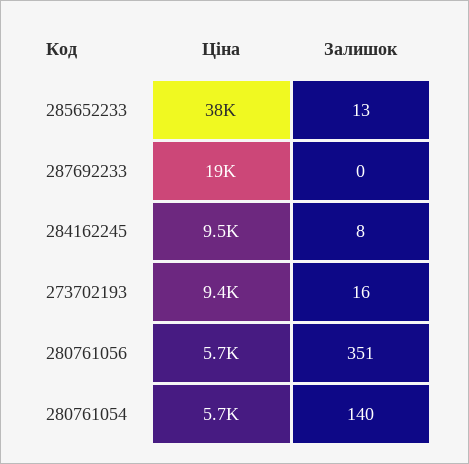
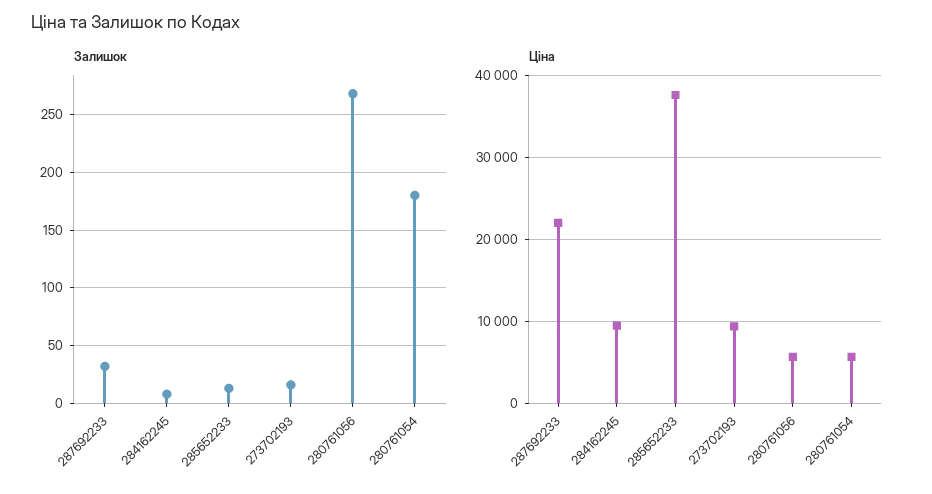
Ціна, 287692233: 19000 -> 22000
Залишок, 287692233: 0 -> 30
Залишок, 280761056: 351 -> 270
Залишок, 280761054: 140 -> 180

